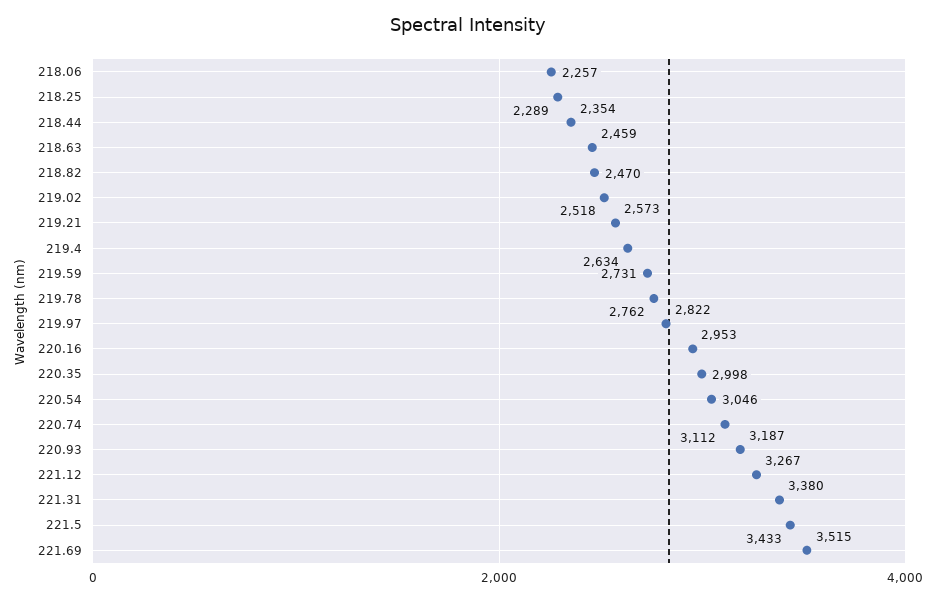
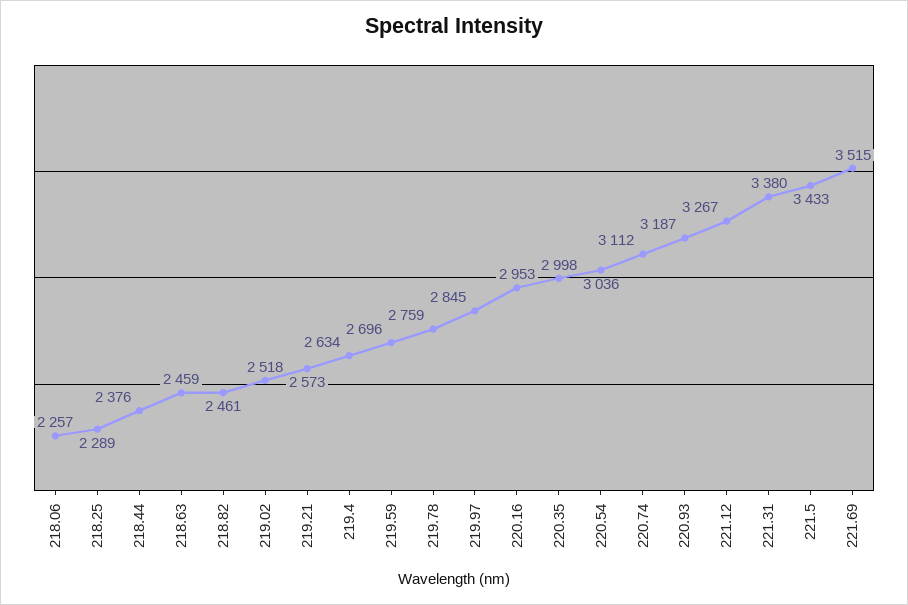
218.44: 2354 -> 2376
218.82: 2470 -> 2461
219.59: 2731 -> 2696
219.78: 2762 -> 2759
219.97: 2822 -> 2845
220.54: 3046 -> 3036

